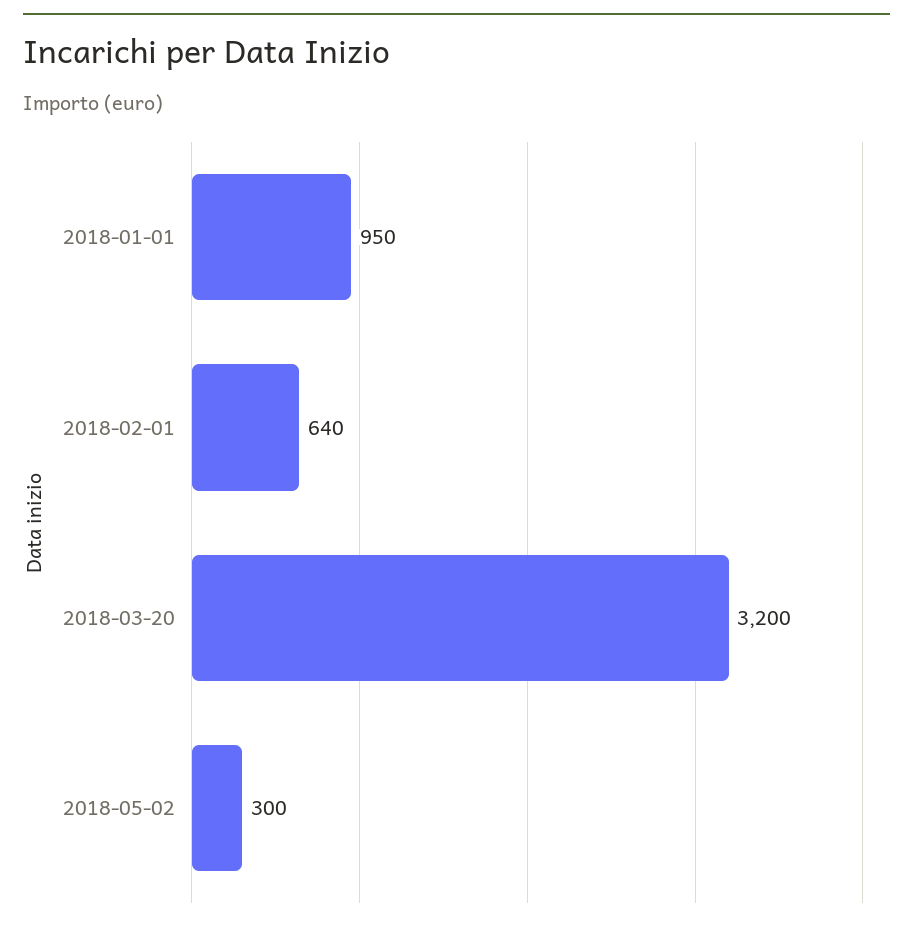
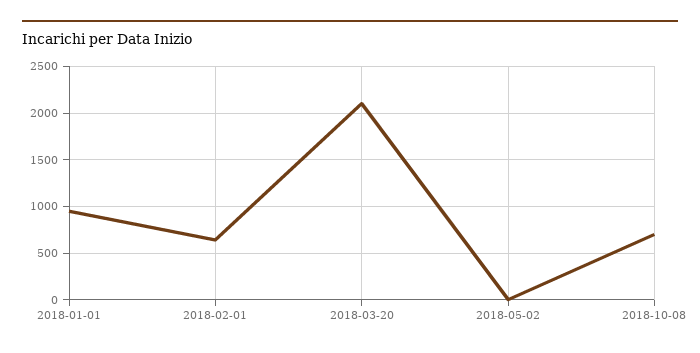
2018-03-20: 3200 -> 2100
2018-05-02: 300 -> 0
2018-10-08: none -> 700

